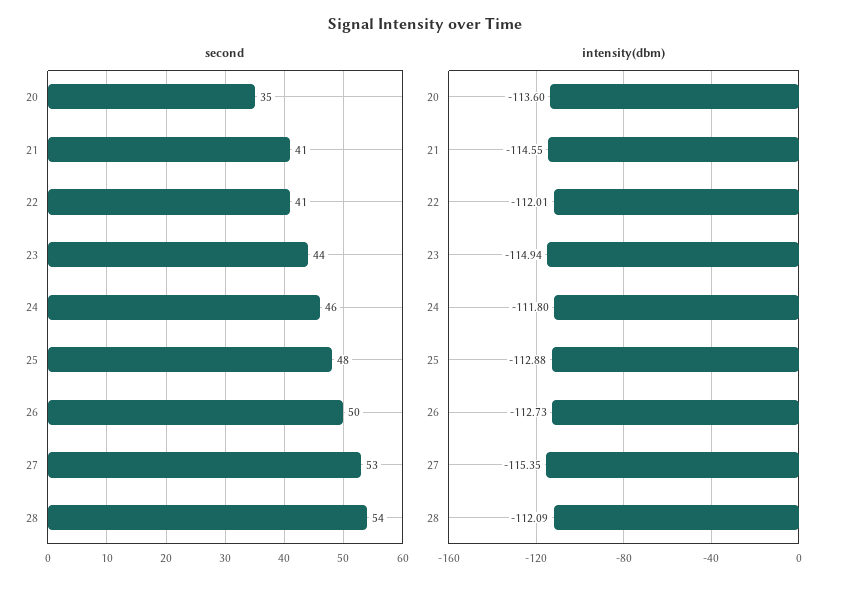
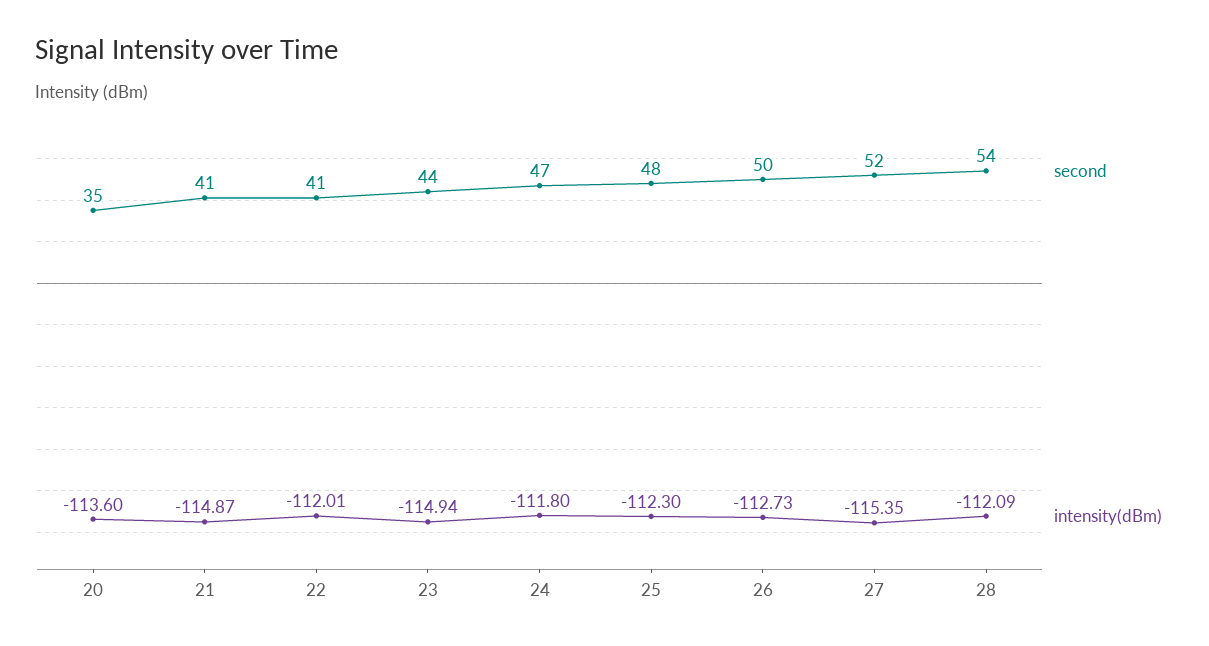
second, 24: 46 -> 47
second, 27: 53 -> 52
intensity(dbm), 21: -114.55 -> -114.87
intensity(dbm), 25: -112.88 -> -112.3

